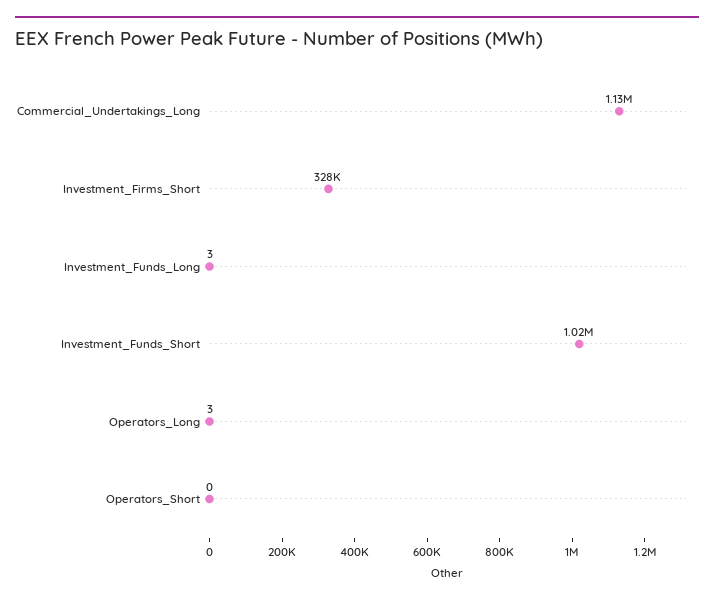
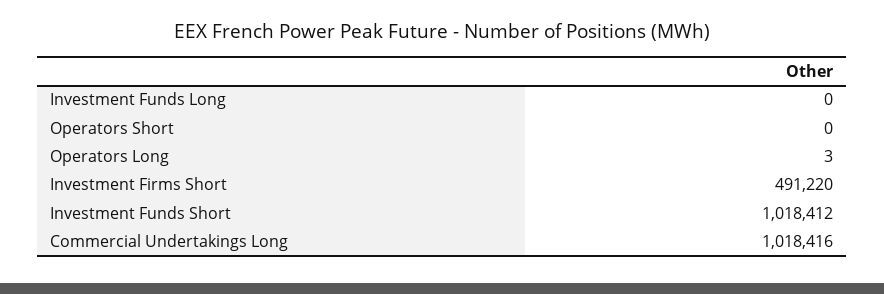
Commercial_Undertakings_Long: 1130000 -> 1018416
Investment_Firms_Short: 328000 -> 491220
Investment_Funds_Long: 3 -> 0

